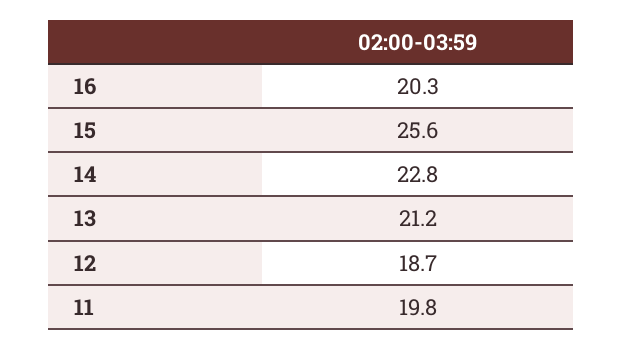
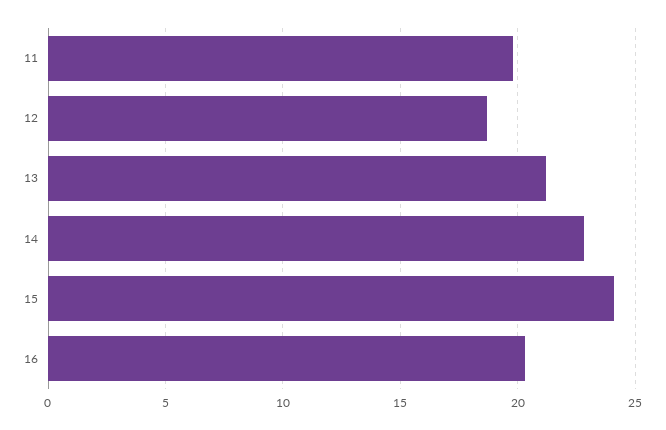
15: 25.6 -> 24

